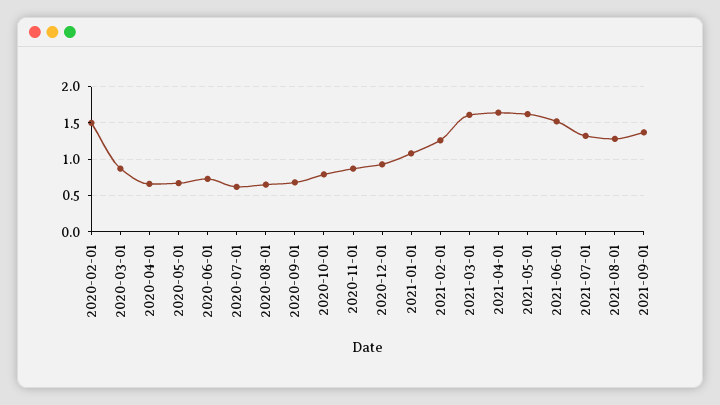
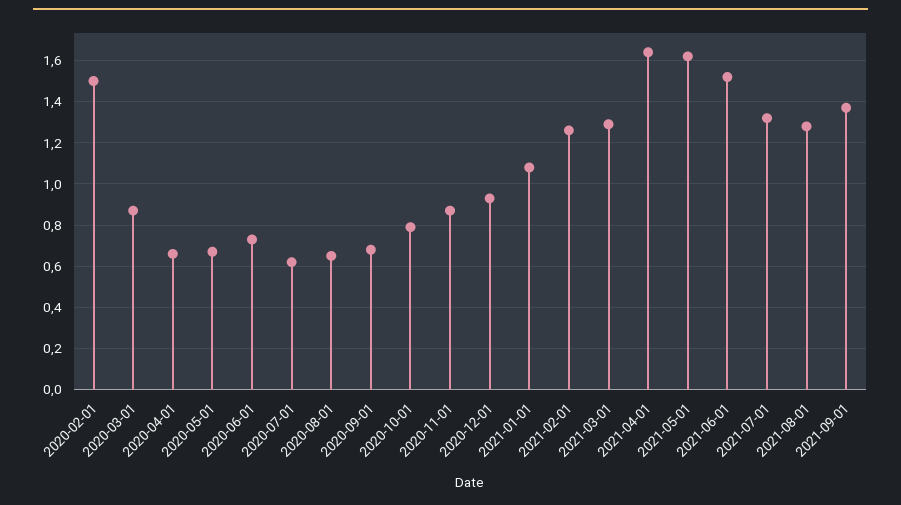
2021-03-01: 1.6 -> 1.3

